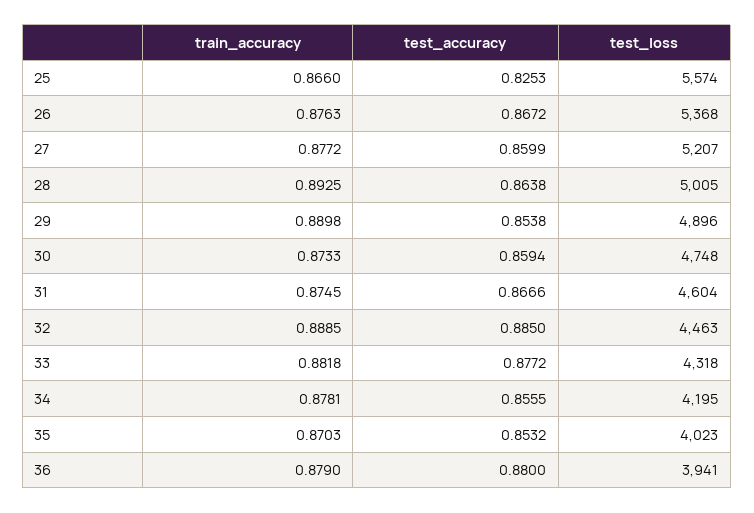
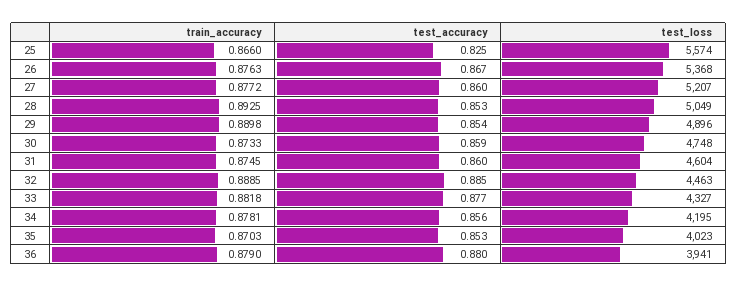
test_accuracy, 28: 0.8638 -> 0.853
test_loss, 28: 5005 -> 5049
test_accuracy, 31: 0.8666 -> 0.86
test_loss, 33: 4318 -> 4327

